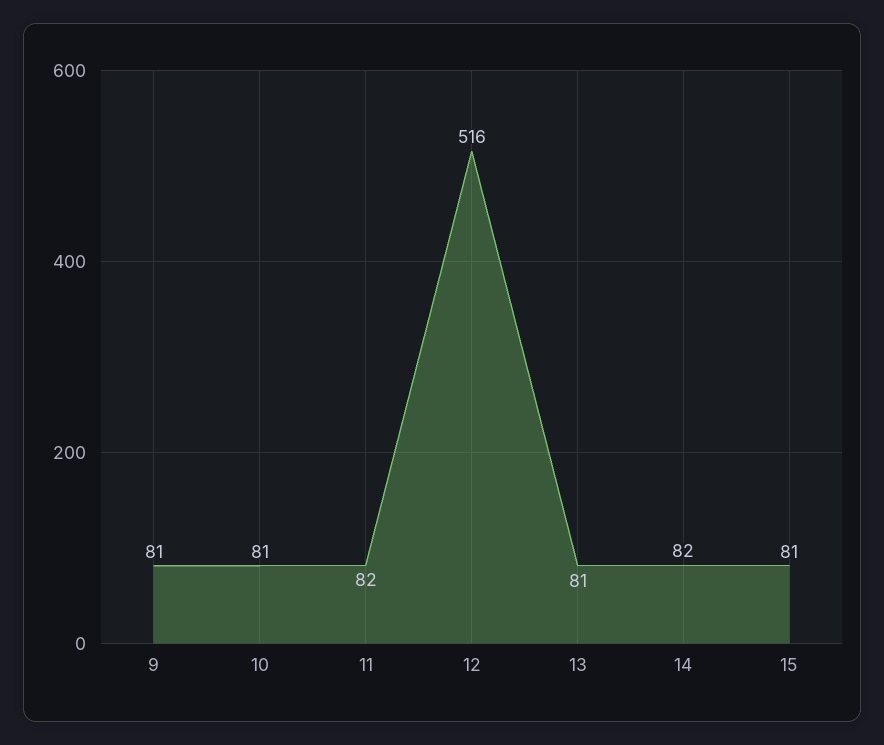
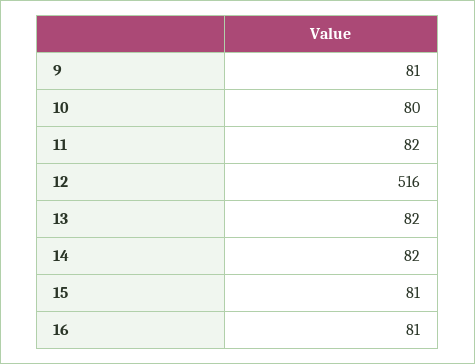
10: 81 -> 80
13: 81 -> 82
16: none -> 81

